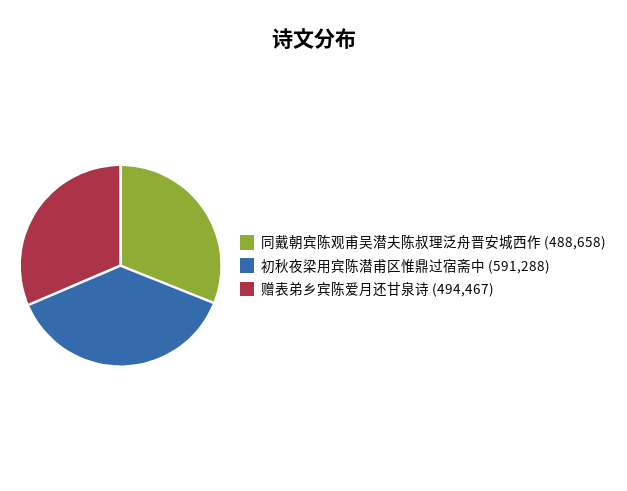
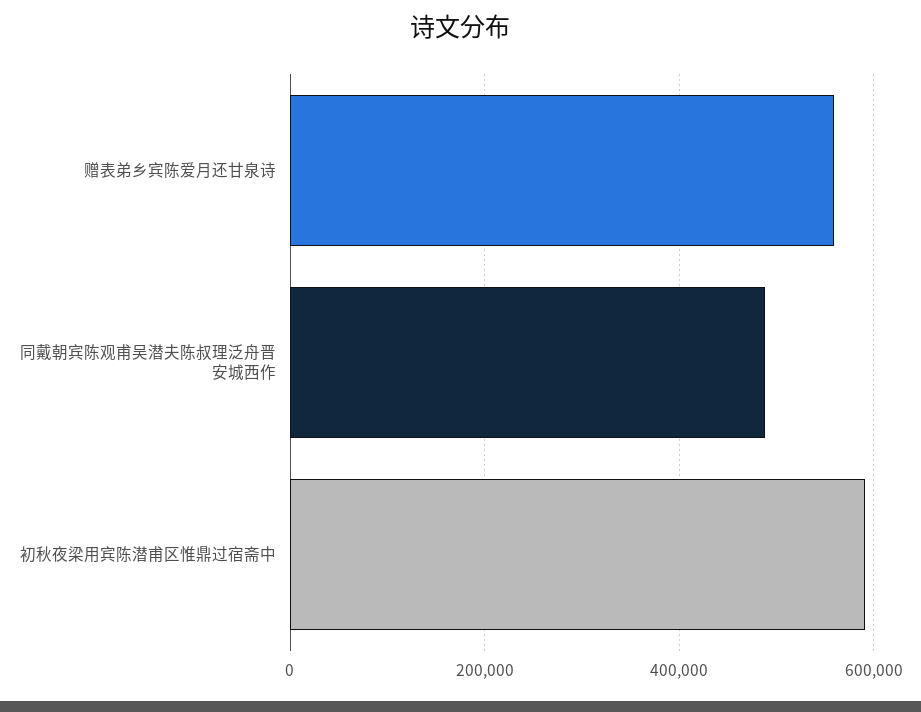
赠表弟乡宾陈爱月还甘泉诗: 494467 -> 560000

